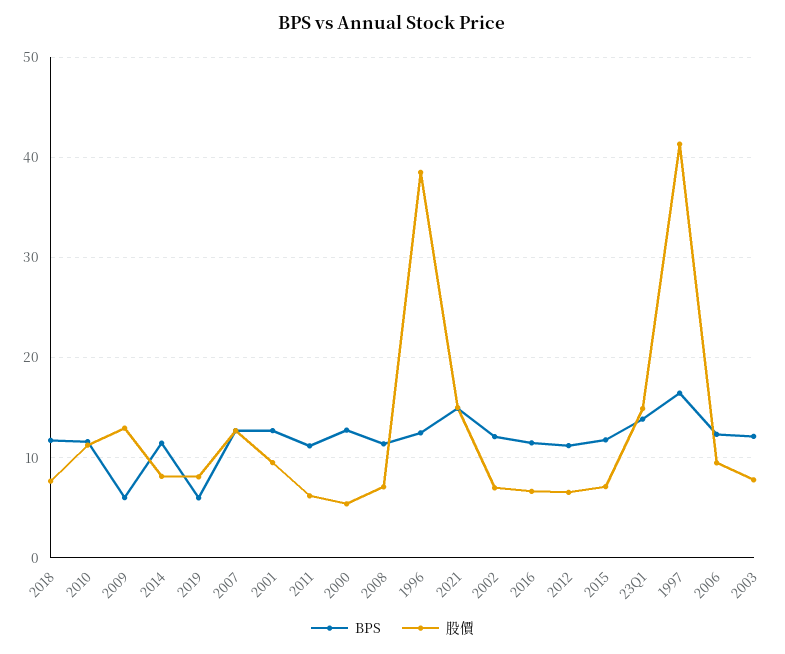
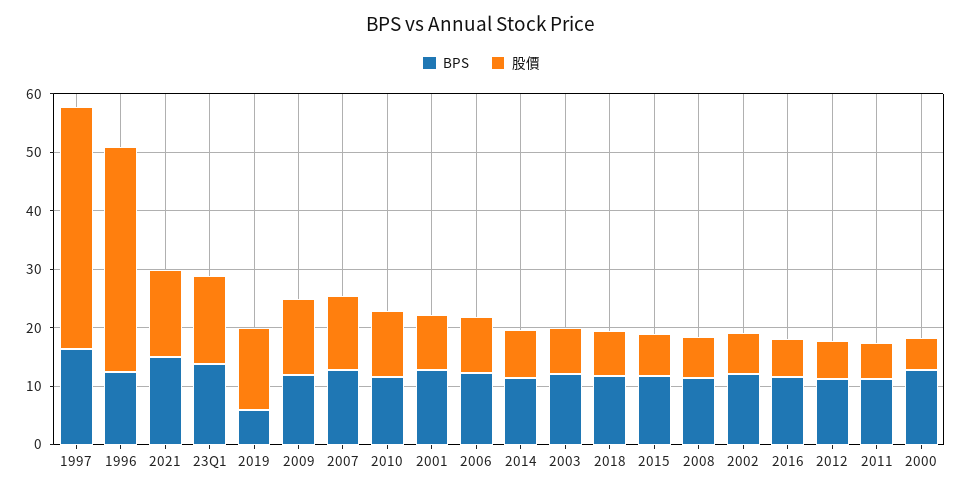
BPS, 2009: 6 -> 12
股價, 2019: 8 -> 14

